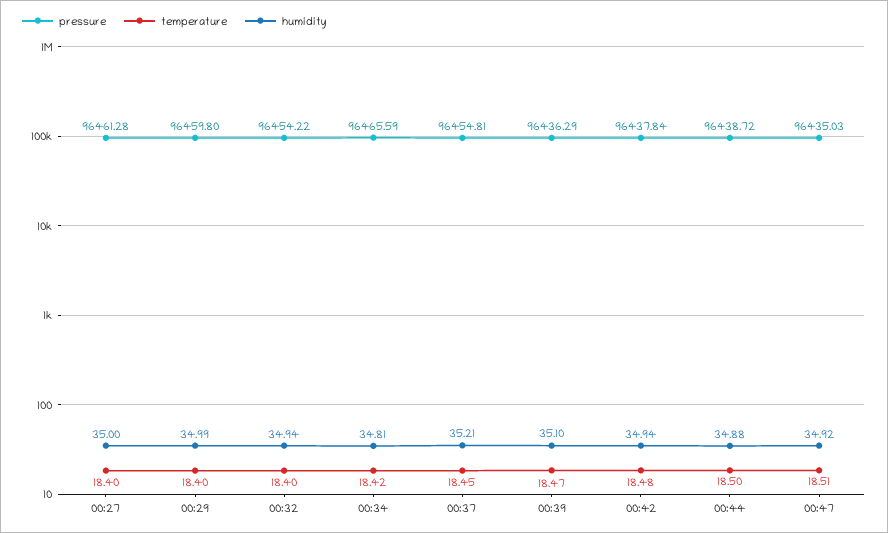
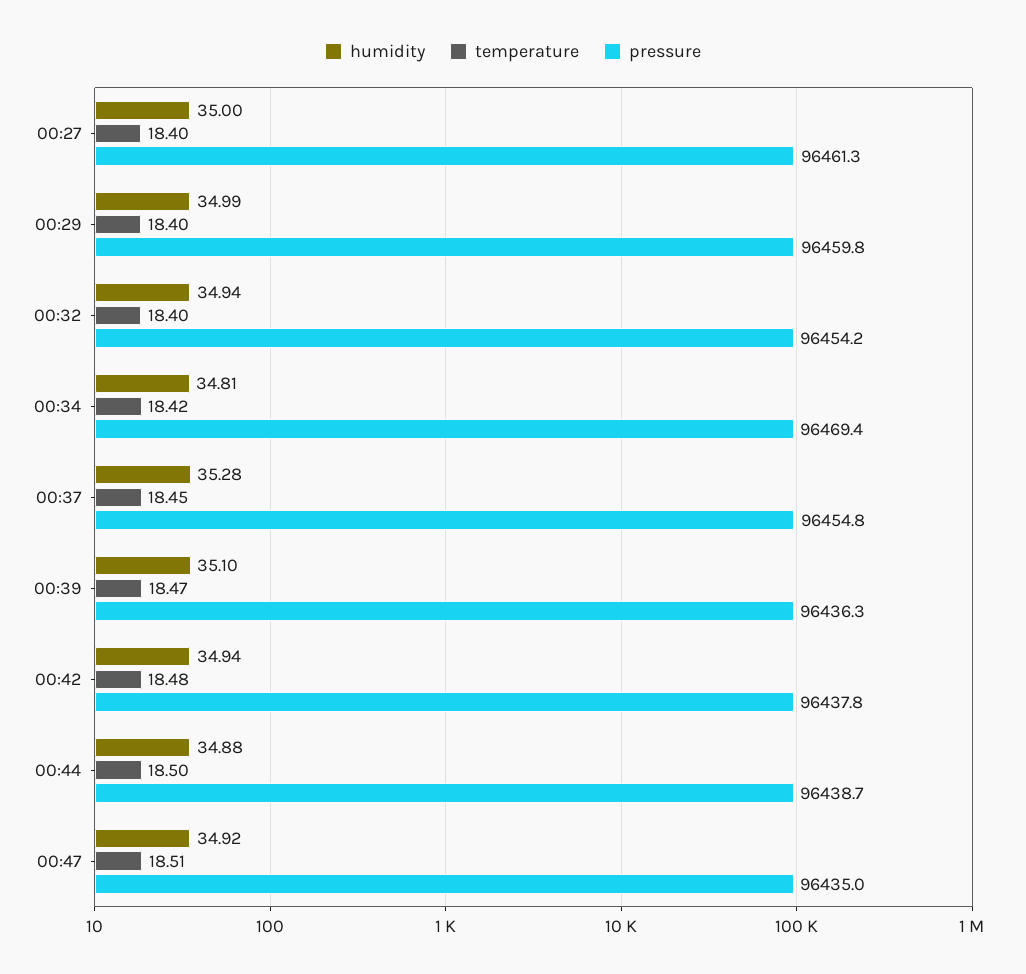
pressure, 00:34: 96465.59 -> 96469.4
humidity, 00:37: 35.21 -> 35.28

